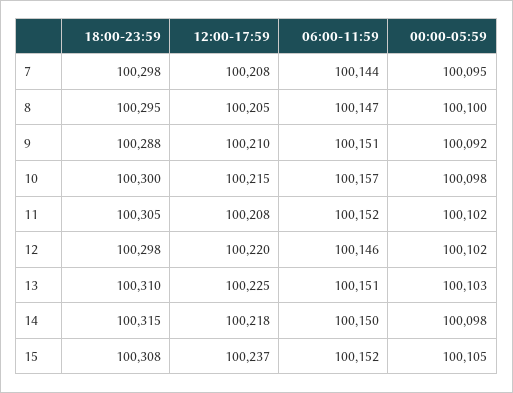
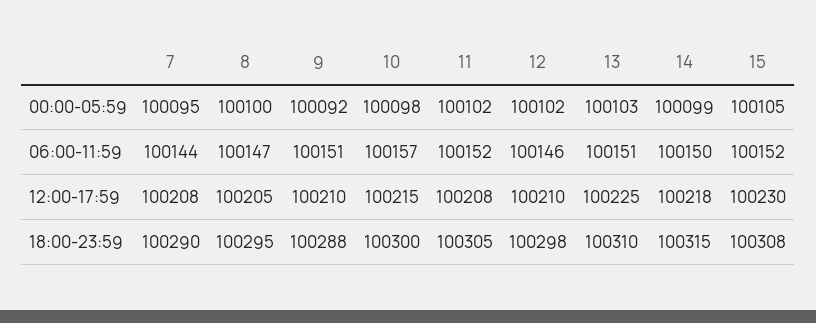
18:00-23:59, 7: 100298 -> 100290
12:00-17:59, 12: 100220 -> 100210
00:00-05:59, 14: 100098 -> 100099
12:00-17:59, 15: 100237 -> 100230

